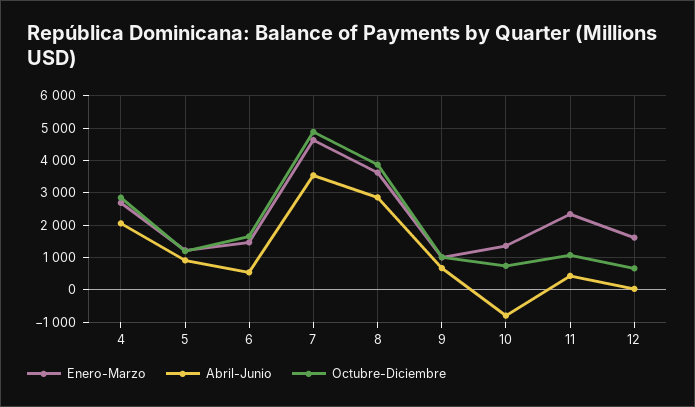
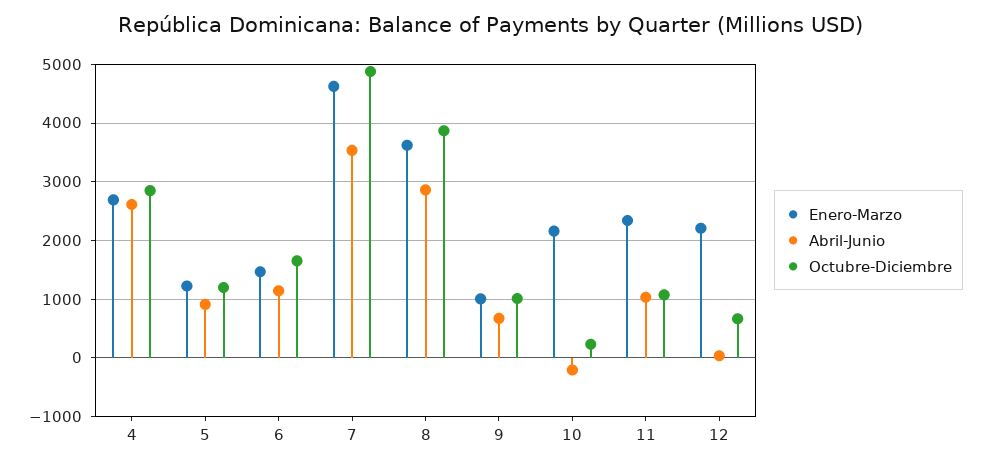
Abril-Junio, 4: 2000 -> 2600
Abril-Junio, 6: 600 -> 1200
Enero-Marzo, 10: 1400 -> 2200
Abril-Junio, 10: -800 -> -200
Octubre-Diciembre, 10: 800 -> 200
Abril-Junio, 11: 400 -> 1000
Enero-Marzo, 12: 1600 -> 2200

